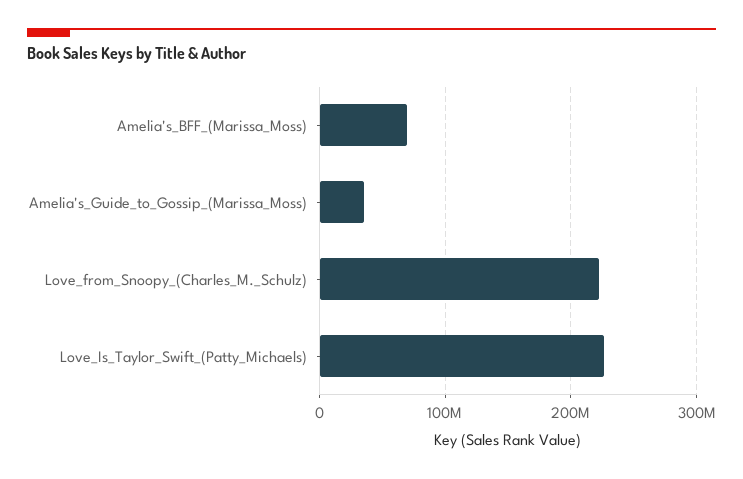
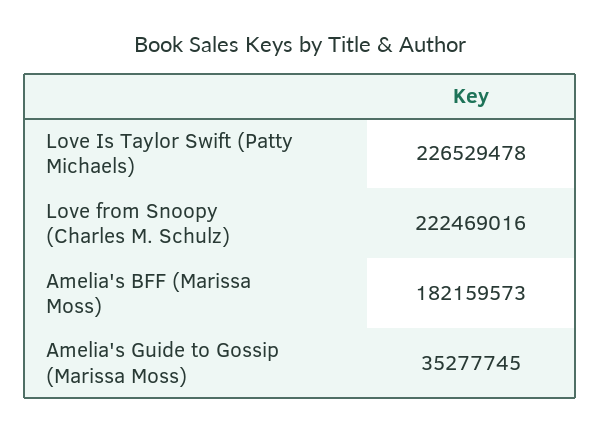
Amelia's_BFF_(Marissa_Moss): 70000000 -> 182159573

